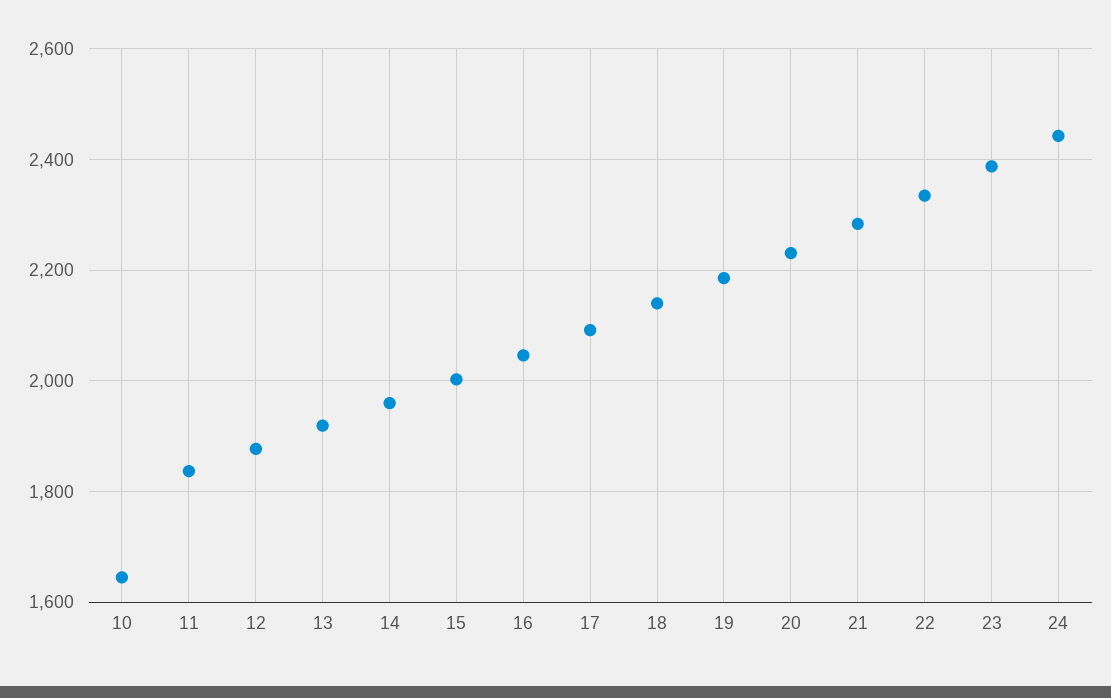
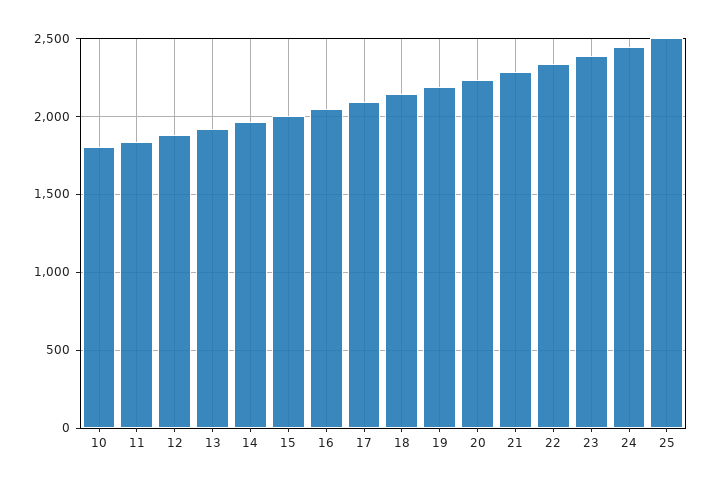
10: 1640 -> 1800
25: none -> 2500

